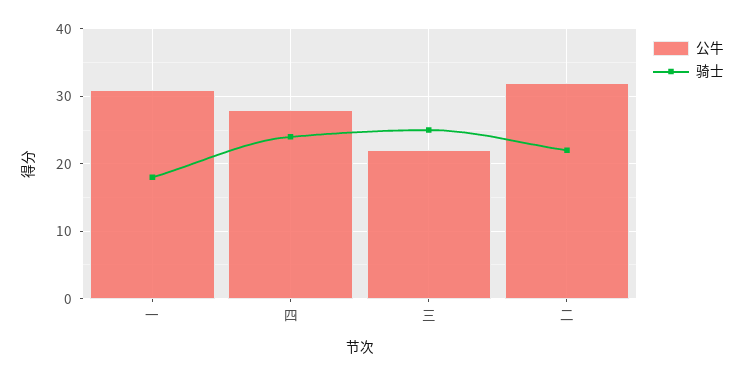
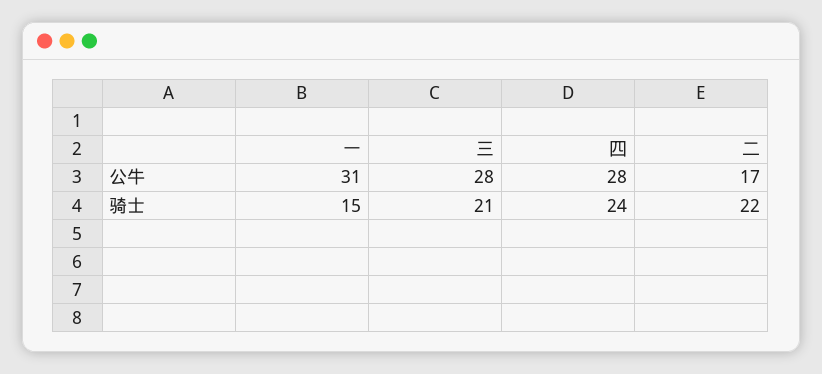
骑士, 一: 18 -> 15
公牛, 三: 22 -> 28
骑士, 三: 25 -> 21
公牛, 二: 32 -> 17

